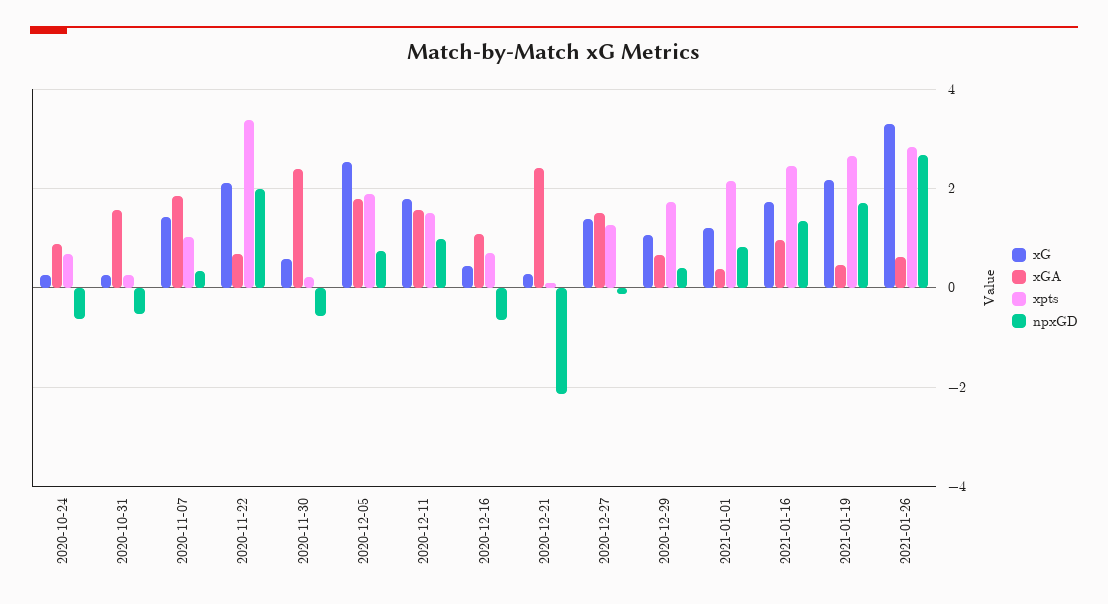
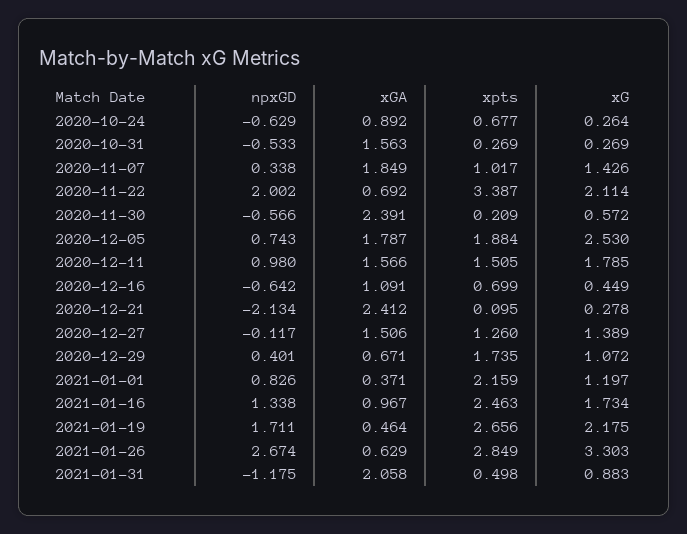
npxGD, 2021-01-31: none -> -1.175
xGA, 2021-01-31: none -> 2.058
xpts, 2021-01-31: none -> 0.498
xG, 2021-01-31: none -> 0.883

